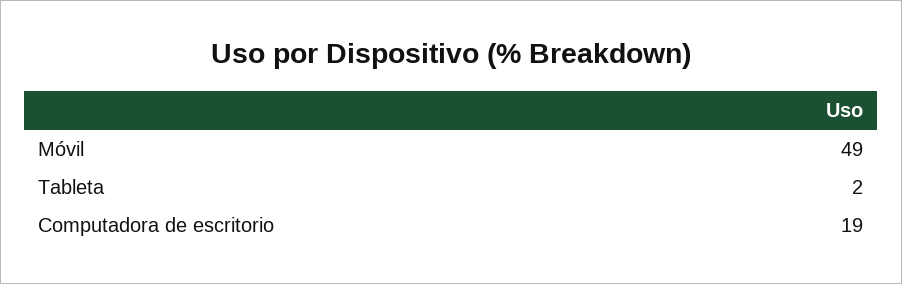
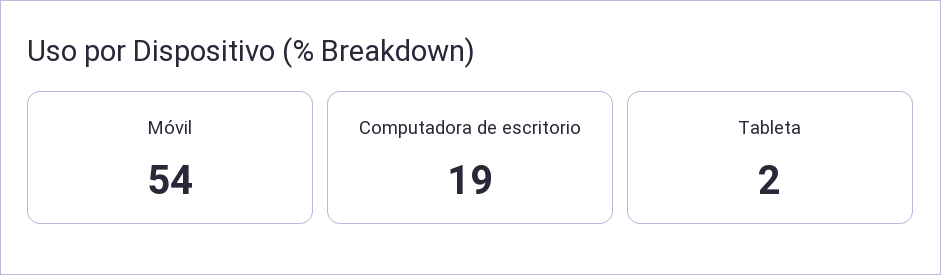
Móvil: 49 -> 54

